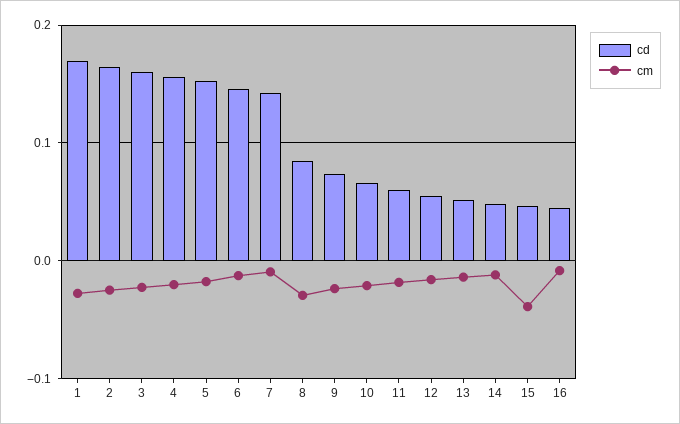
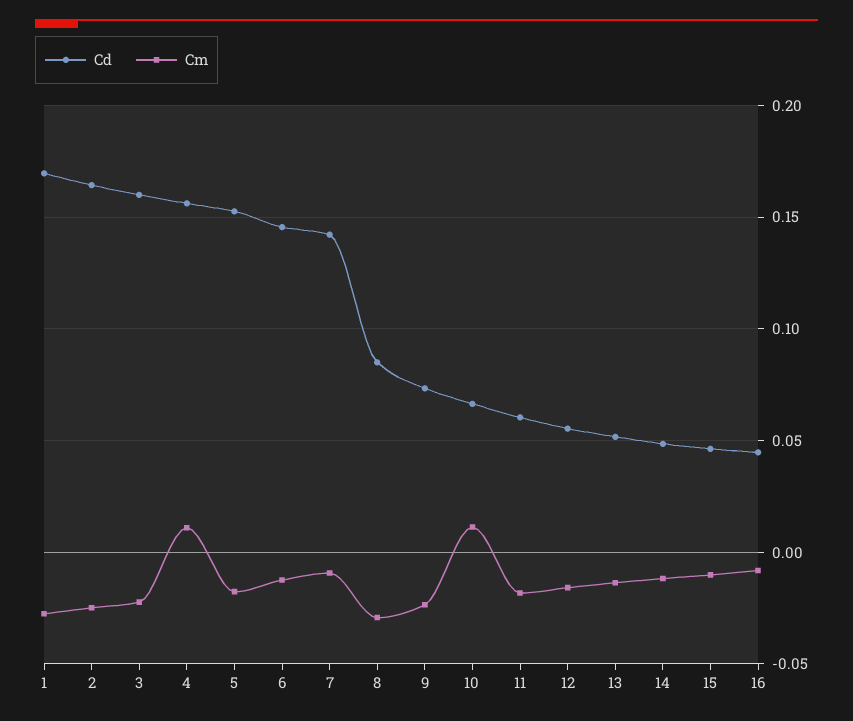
cm, 4: -0.02 -> 0.01
cm, 10: -0.02 -> 0.01
cm, 15: -0.04 -> -0.01

